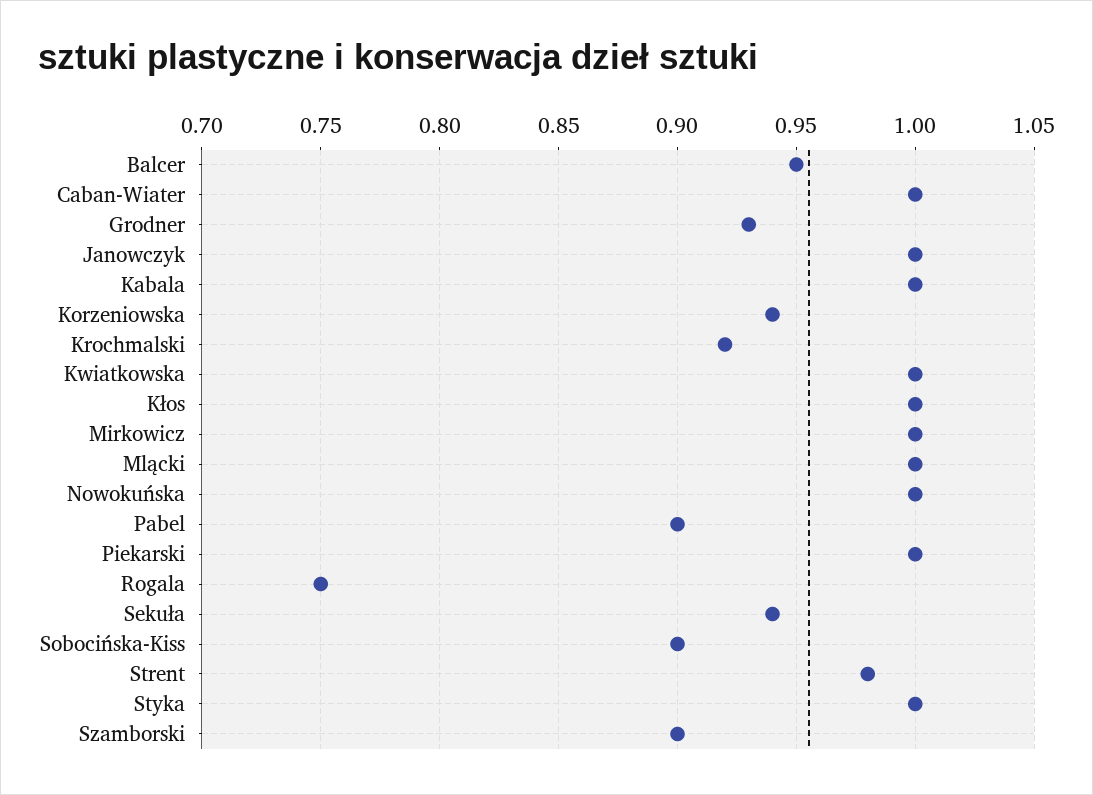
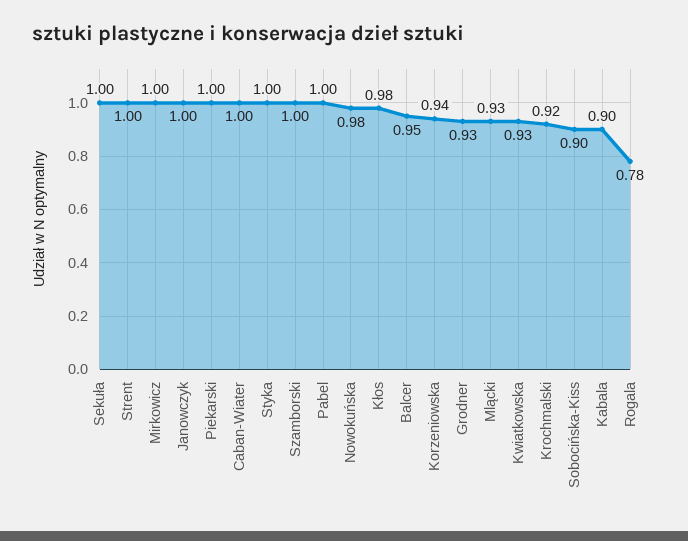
Kabala: 1 -> 0.9
Kwiatkowska: 1 -> 0.93
Kłos: 1 -> 0.98
Mlącki: 1 -> 0.93
Nowokuńska: 1 -> 0.98
Pabel: 0.9 -> 1
Rogala: 0.75 -> 0.78
Sekuła: 0.94 -> 1
Strent: 0.98 -> 1
Szamborski: 0.9 -> 1

